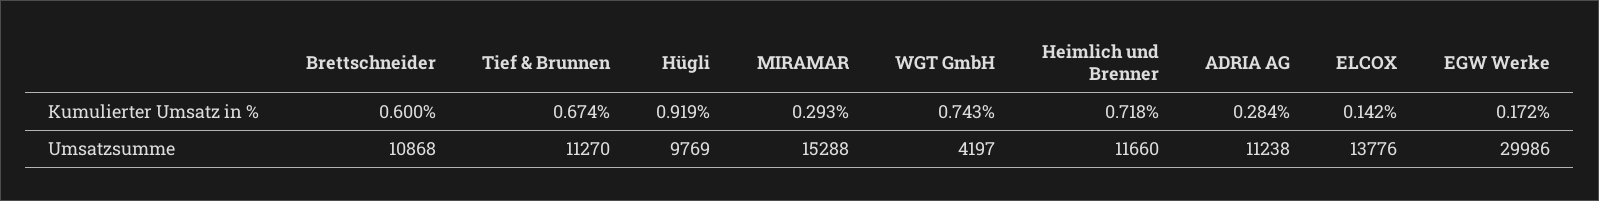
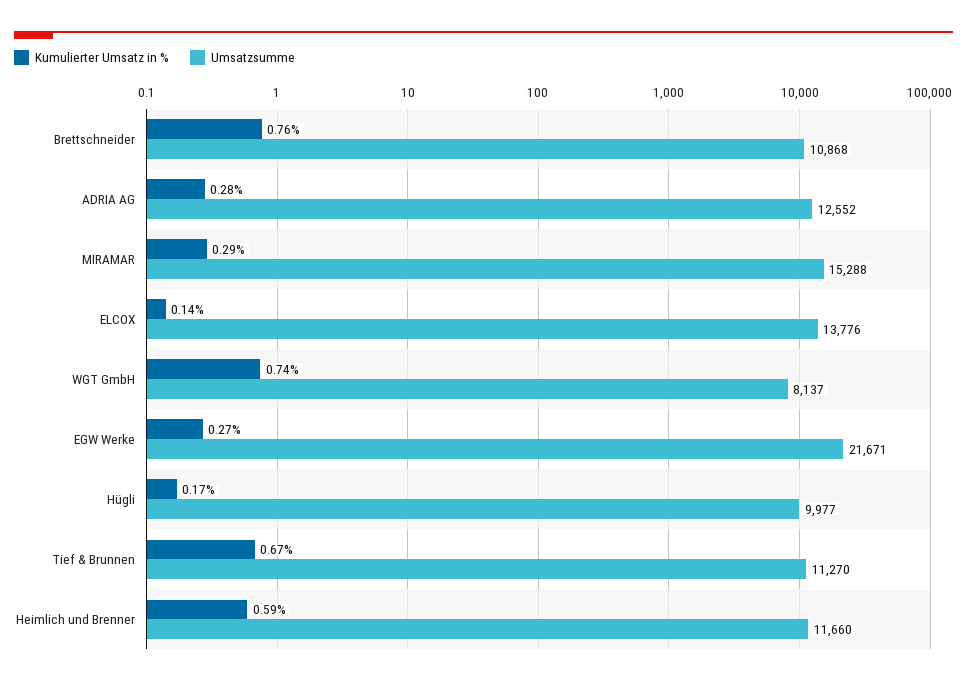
Kumulierter Umsatz in %, Brettschneider: 0.6 -> 0.76
Kumulierter Umsatz in %, Hügli: 0.919 -> 0.17
Kumulierter Umsatz in %, Heimlich und Brenner: 0.718 -> 0.59
Kumulierter Umsatz in %, EGW Werke: 0.172 -> 0.27
Umsatzsumme, Hügli: 9769 -> 9977
Umsatzsumme, WGT GmbH: 4197 -> 8137
Umsatzsumme, ADRIA AG: 11238 -> 12552
Umsatzsumme, EGW Werke: 29986 -> 21671

